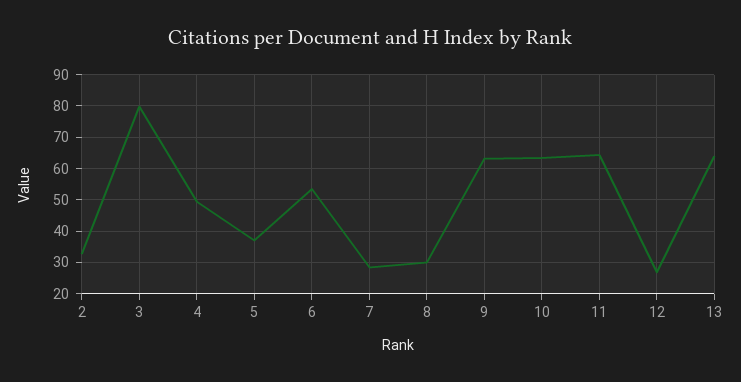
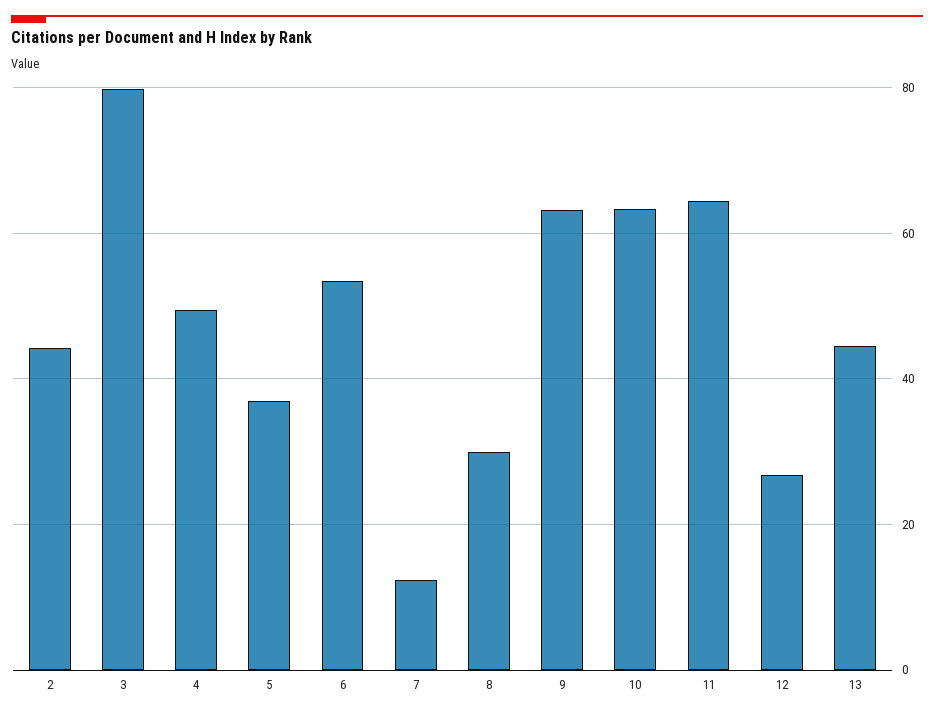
2: 32 -> 44
7: 28 -> 12
13: 64 -> 44

